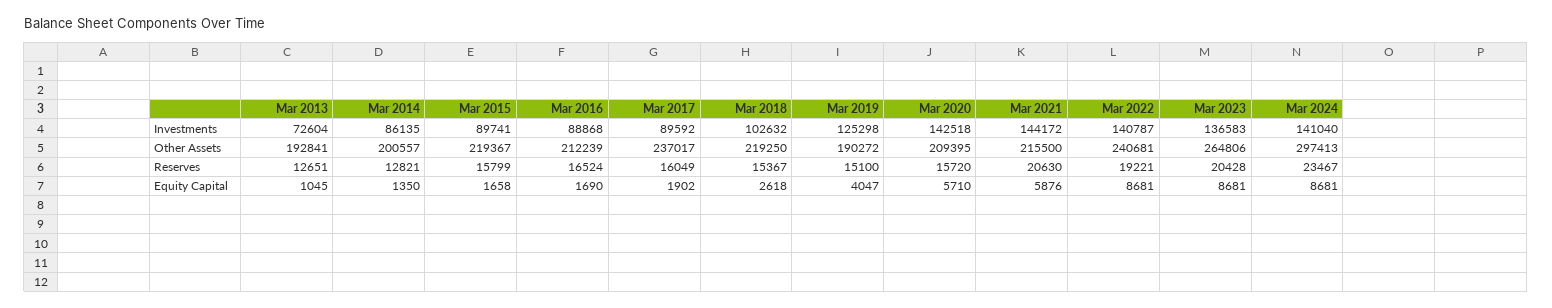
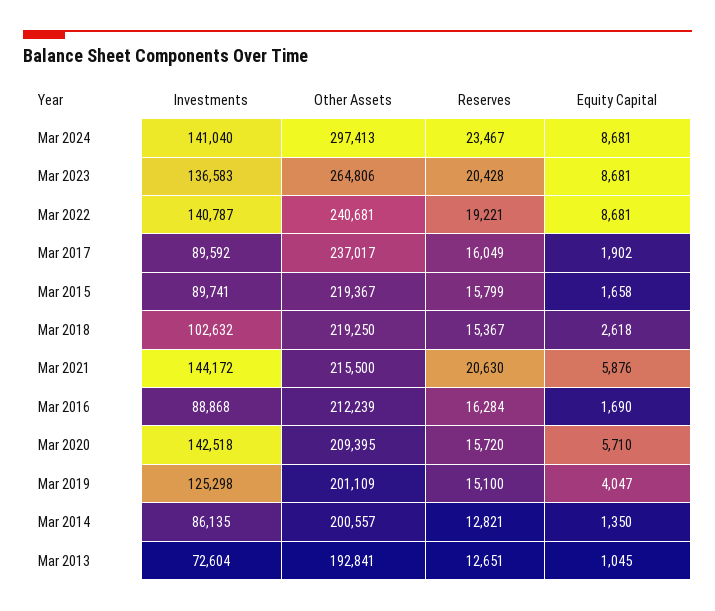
Mar 2019, Other Assets: 190272 -> 201109
Mar 2016, Reserves: 16524 -> 16284

